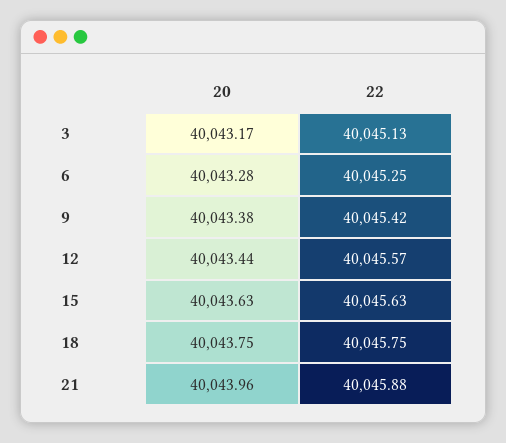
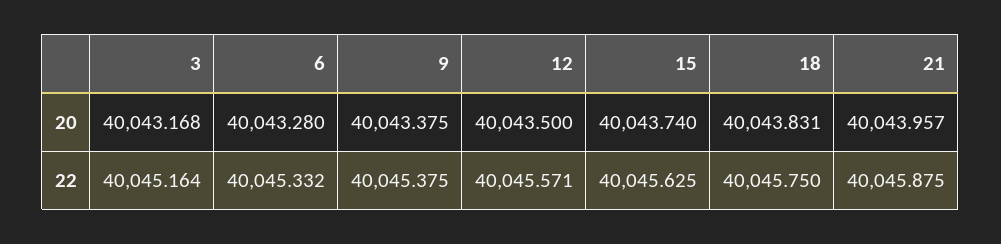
22, 3: 40045.13 -> 40045.164
22, 6: 40045.25 -> 40045.332
22, 9: 40045.42 -> 40045.375
20, 12: 40043.44 -> 40043.5
20, 15: 40043.63 -> 40043.74
20, 18: 40043.75 -> 40043.831

